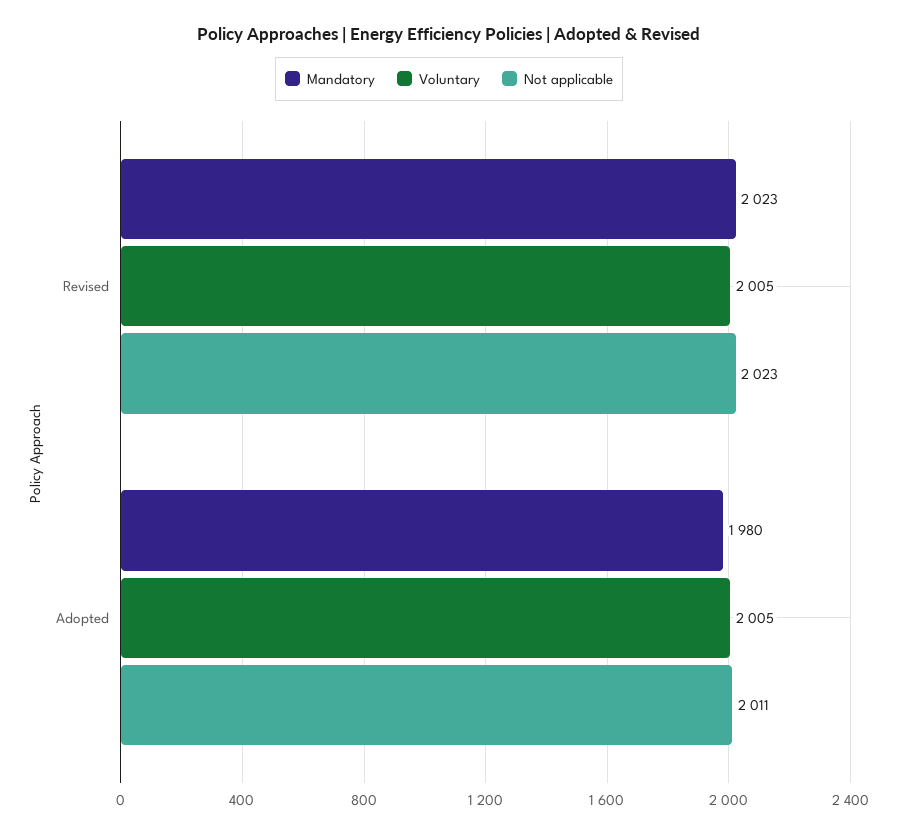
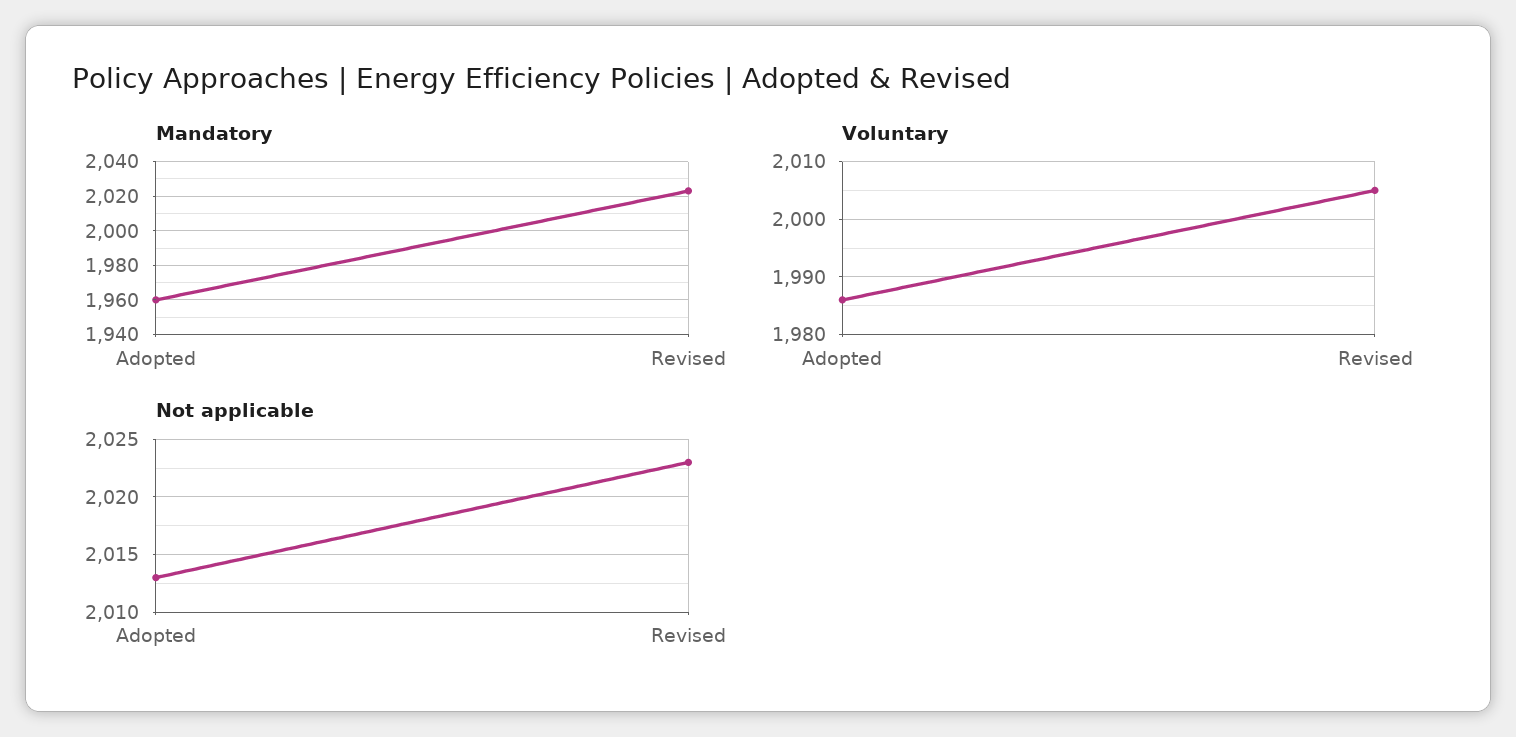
Mandatory, Adopted: 1980 -> 1960
Voluntary, Adopted: 2005 -> 1985
Not applicable, Adopted: 2011 -> 2013

